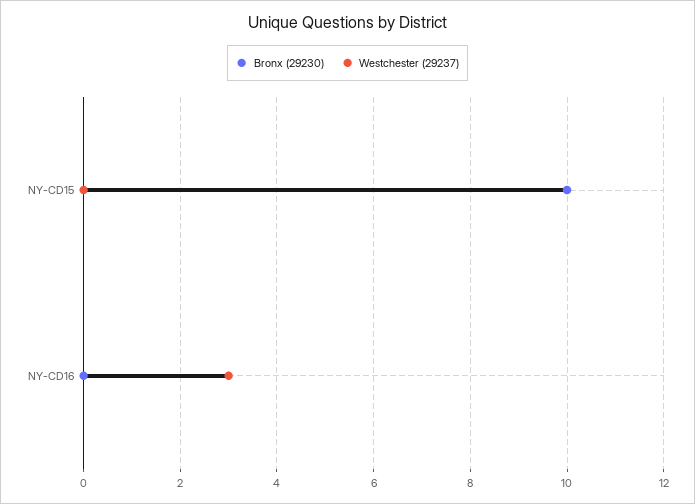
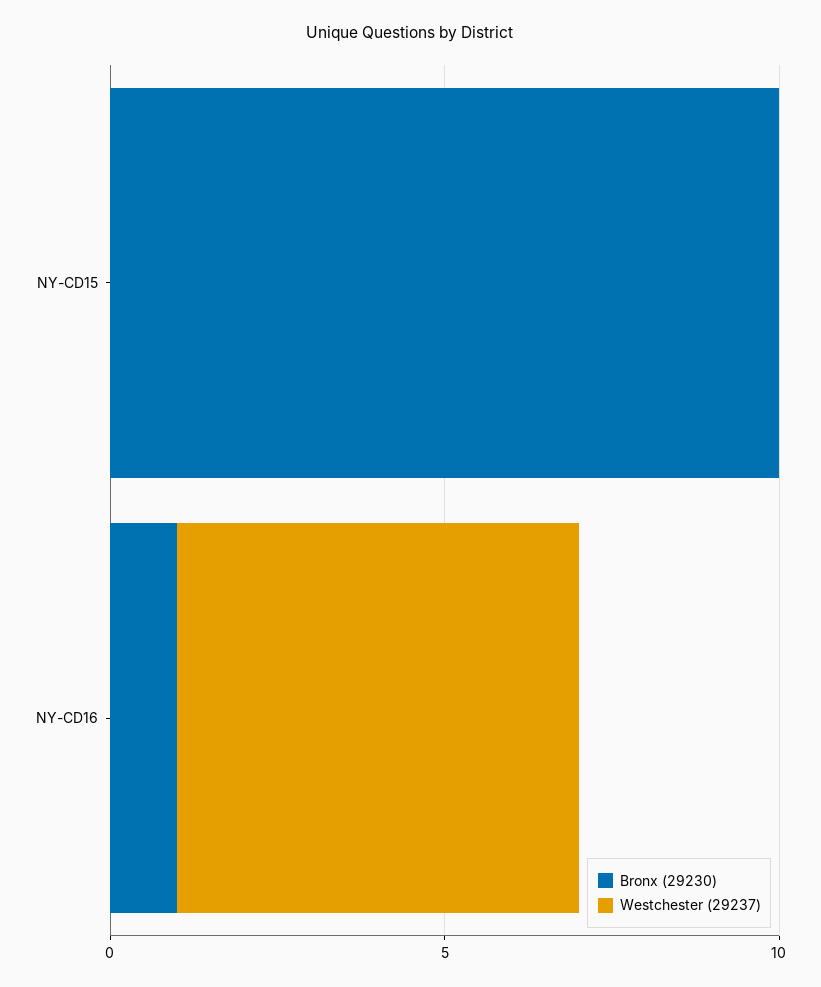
Bronx (29230), NY-CD16: 0 -> 1
Westchester (29237), NY-CD16: 3 -> 6

